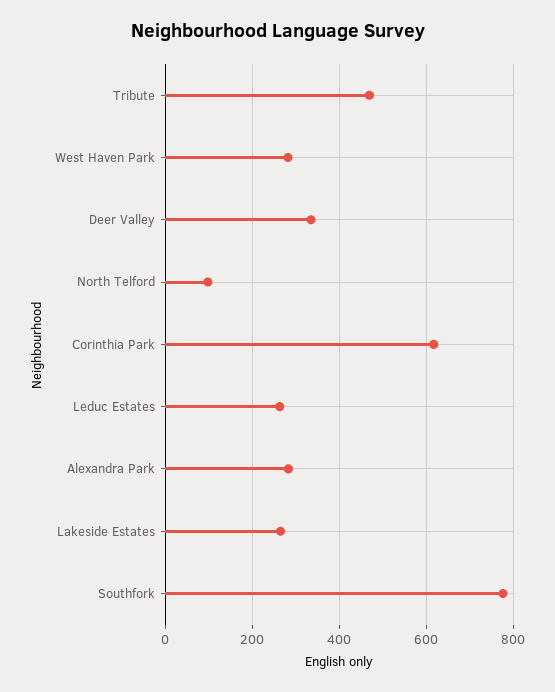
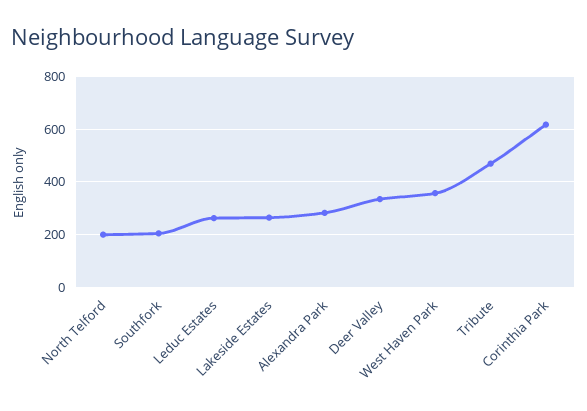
West Haven Park: 280 -> 350
North Telford: 100 -> 200
Southfork: 780 -> 200

